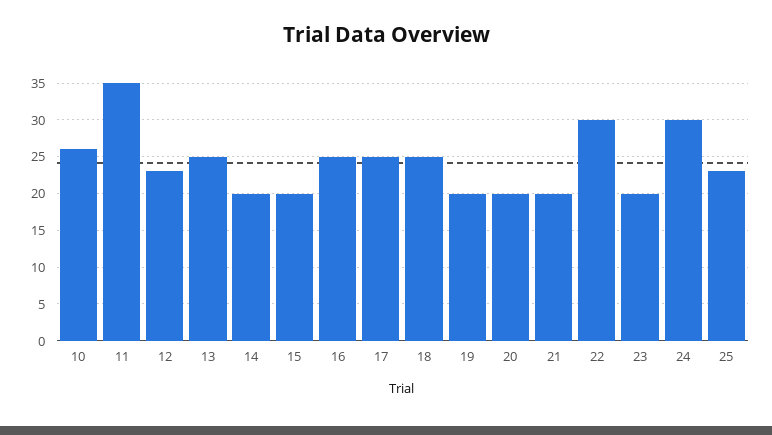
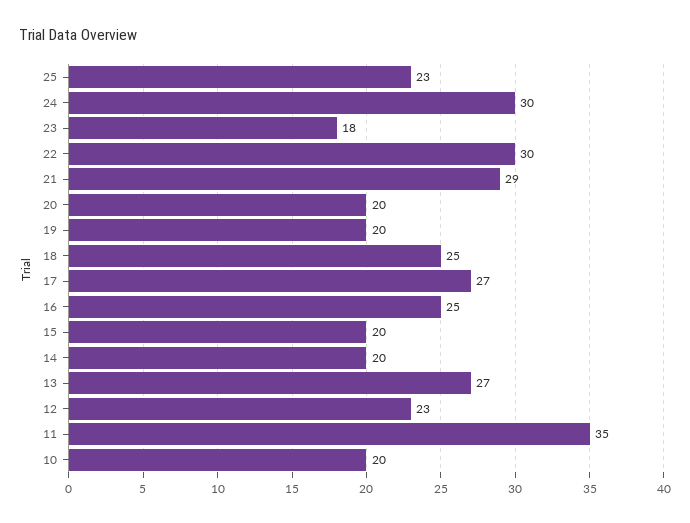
10: 26 -> 20
13: 25 -> 27
17: 25 -> 27
21: 20 -> 29
23: 20 -> 18

